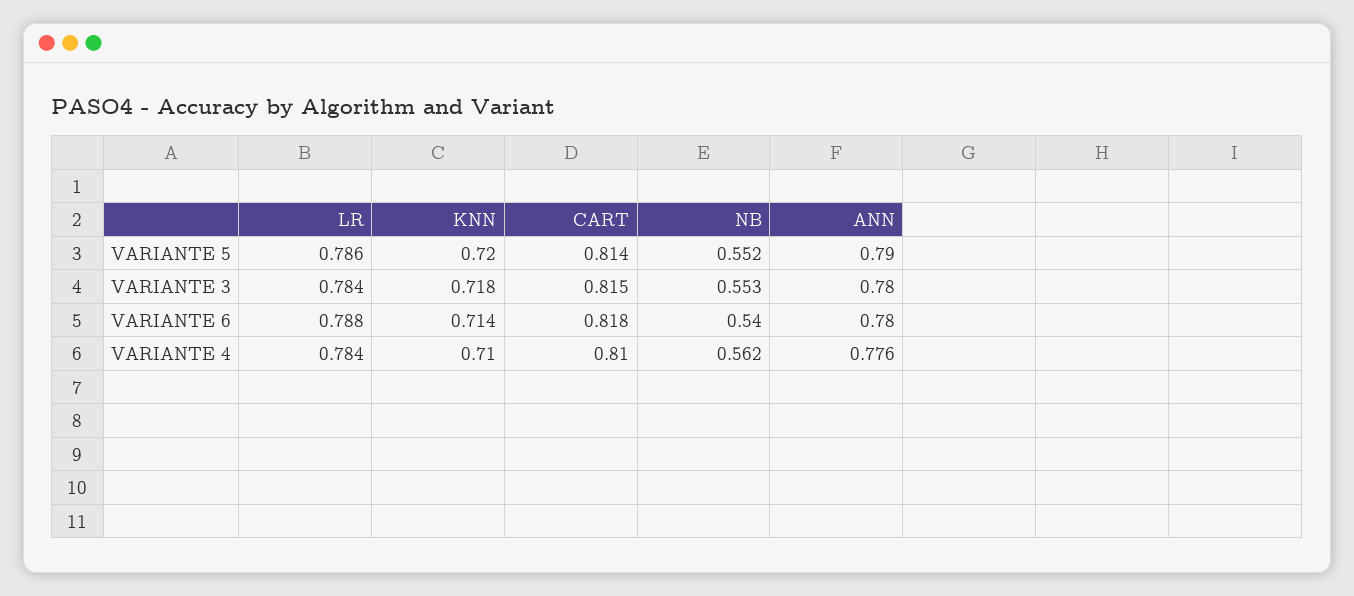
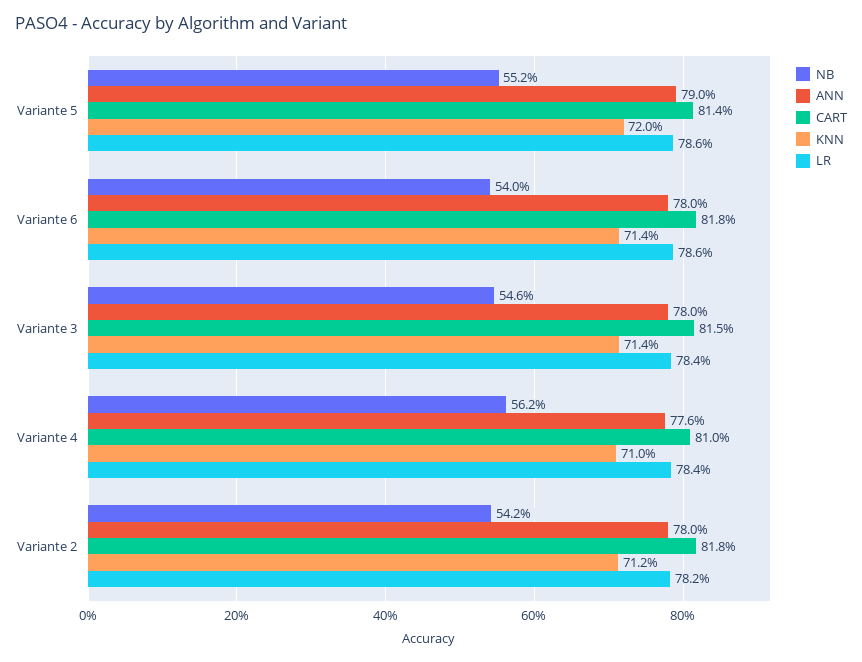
KNN, VARIANTE 3: 0.718 -> 0.714
NB, VARIANTE 3: 0.553 -> 0.546
LR, VARIANTE 6: 0.788 -> 0.786
NB, Variante 2: none -> 0.542
ANN, Variante 2: none -> 0.78
CART, Variante 2: none -> 0.818
KNN, Variante 2: none -> 0.712
LR, Variante 2: none -> 0.782

